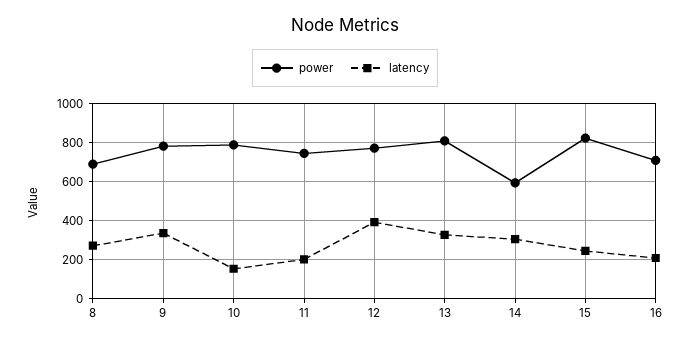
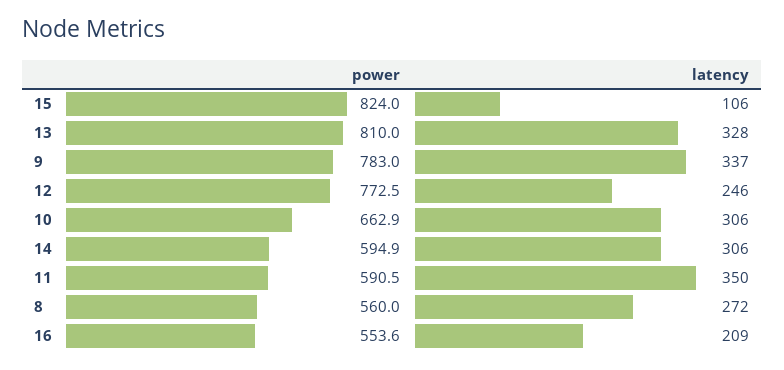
power, 8: 700 -> 560
power, 10: 800 -> 662.9
latency, 10: 150 -> 306
power, 11: 750 -> 590.5
latency, 11: 200 -> 350
latency, 12: 400 -> 246
latency, 15: 250 -> 106
power, 16: 700 -> 553.6

